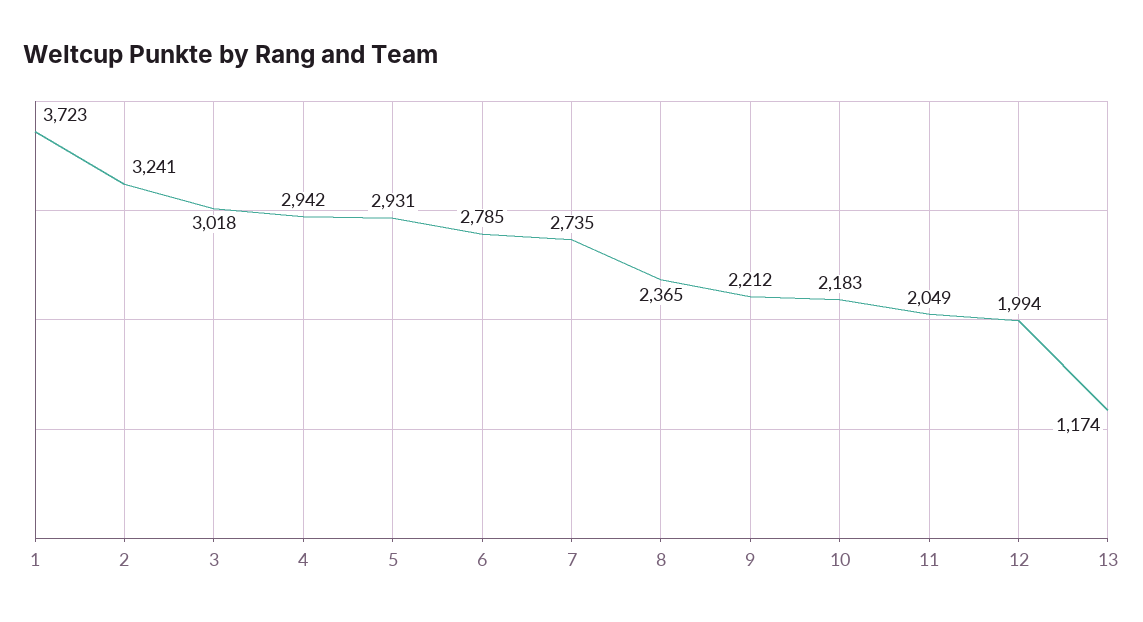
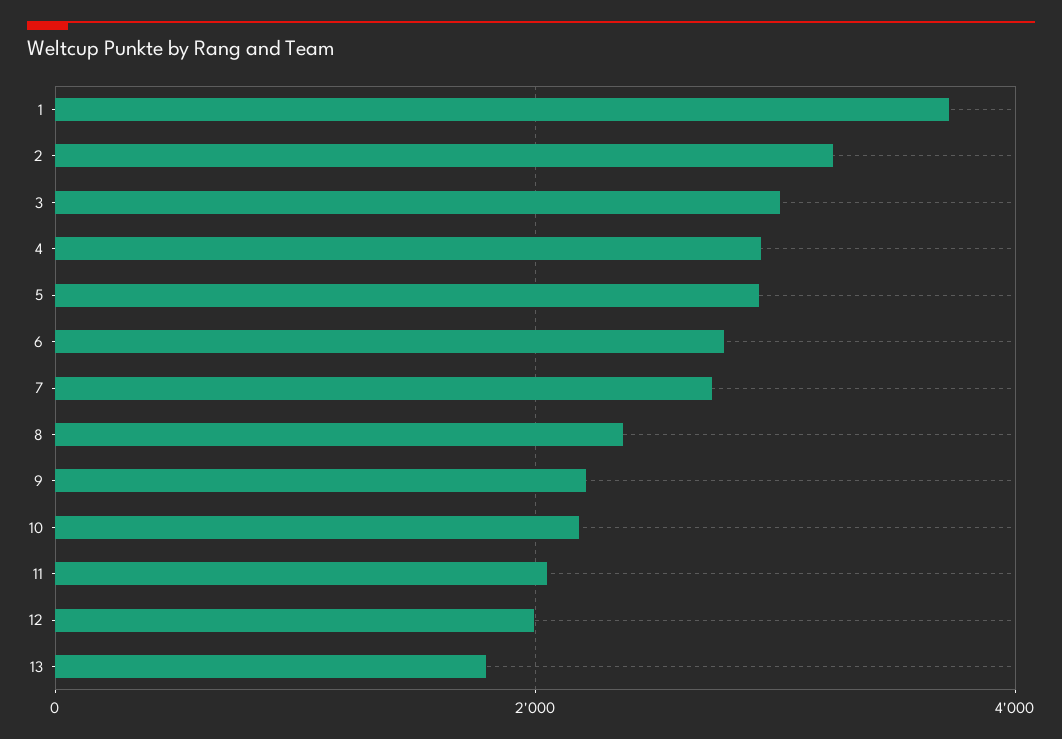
13: 1174 -> 1800

